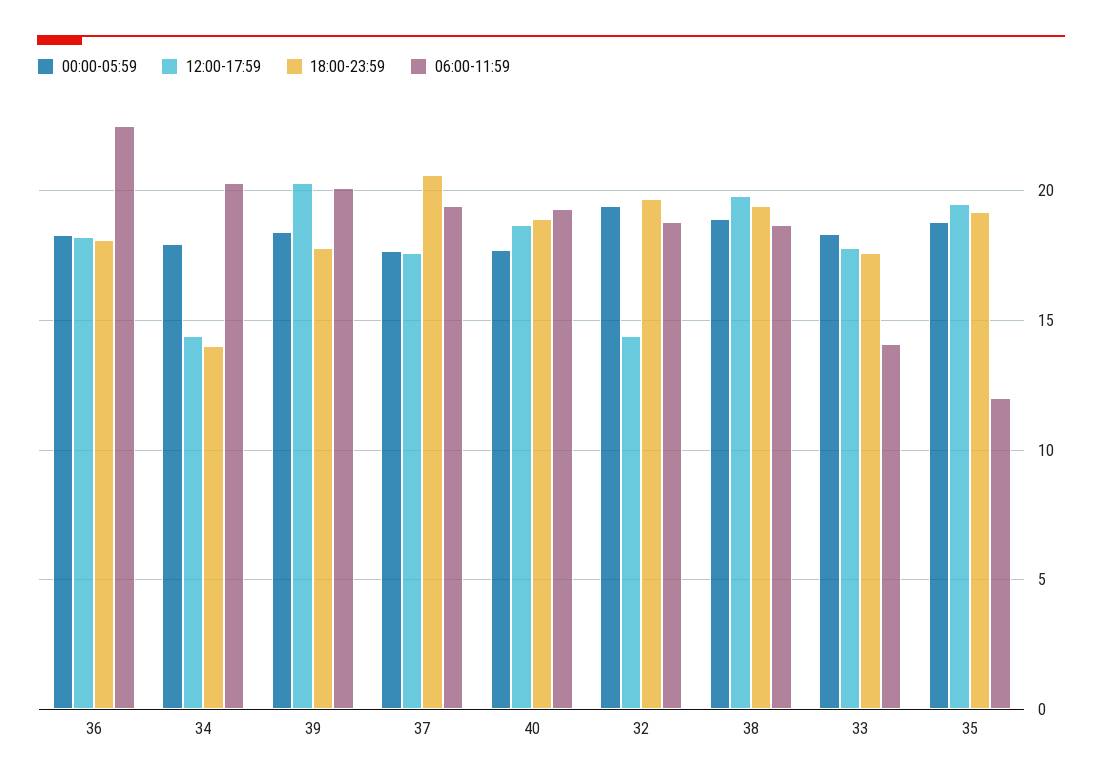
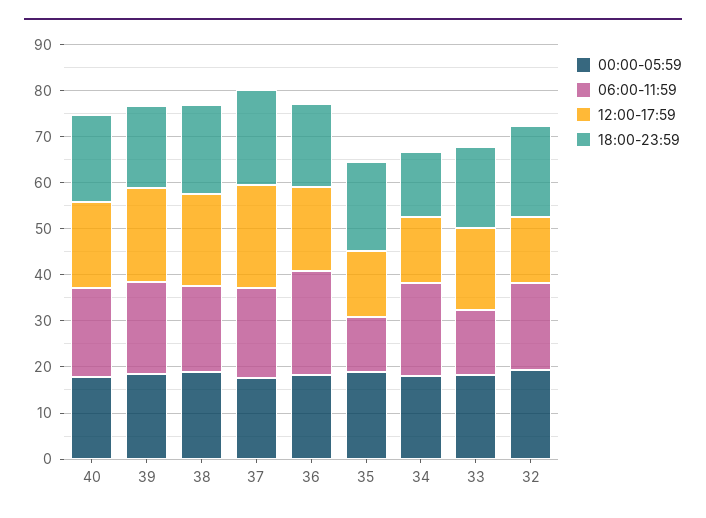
12:00-17:59, 37: 17.5 -> 22
12:00-17:59, 35: 19.5 -> 14

